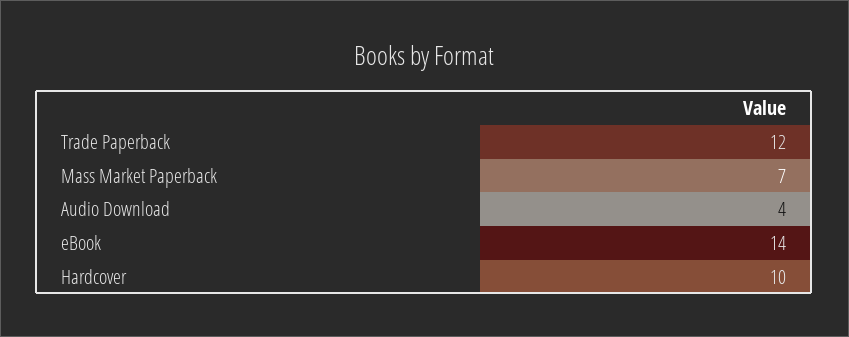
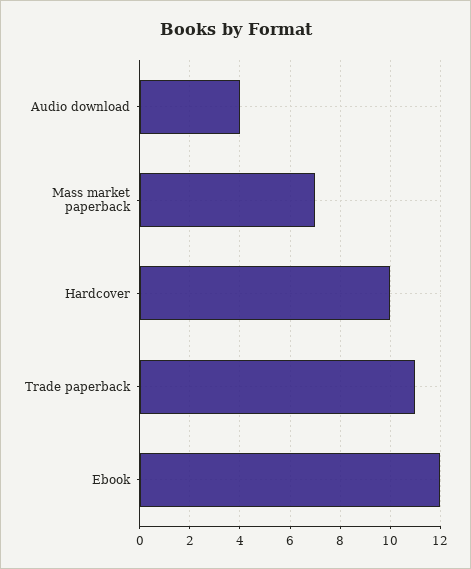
Trade Paperback: 12 -> 11
eBook: 14 -> 12

